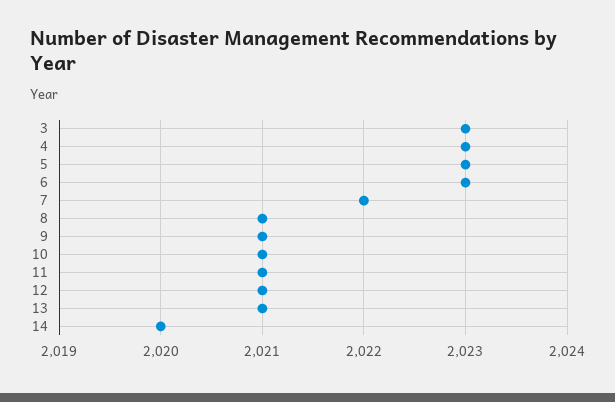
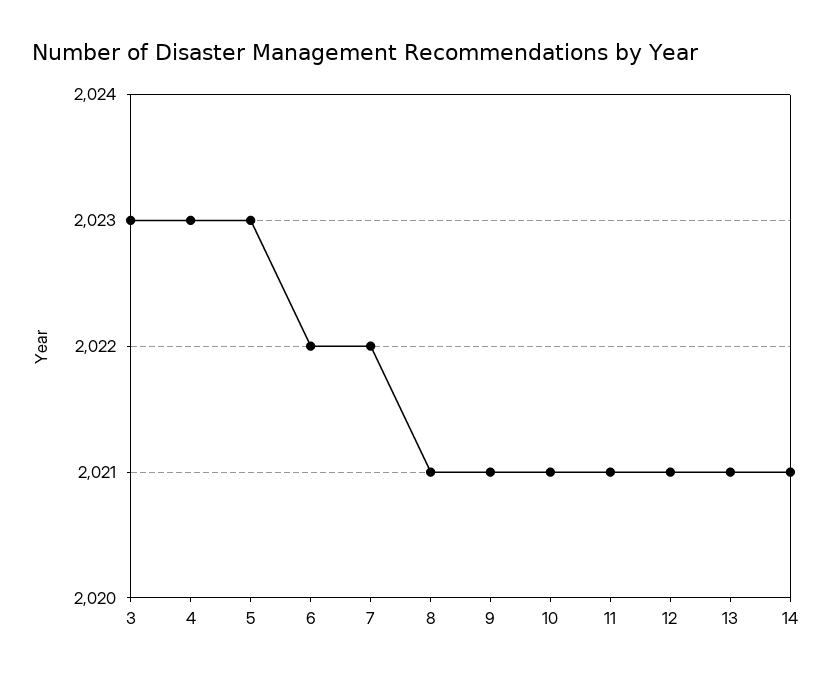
6: 2023 -> 2022
14: 2020 -> 2021

